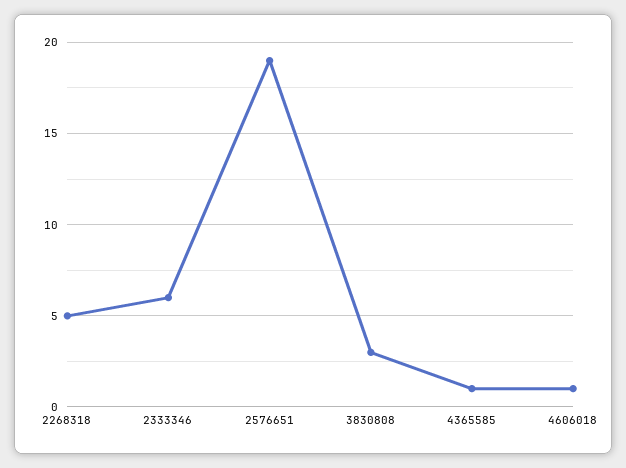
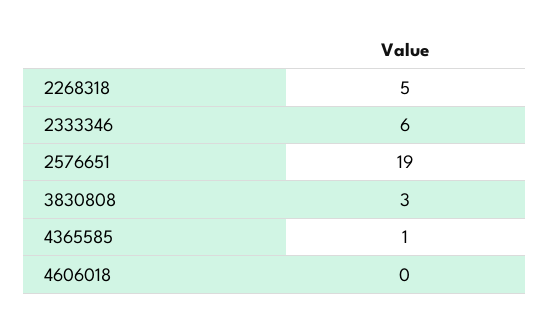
4606018: 1 -> 0

